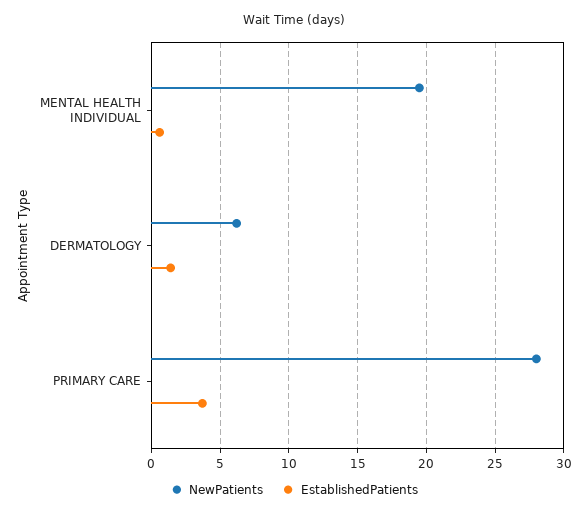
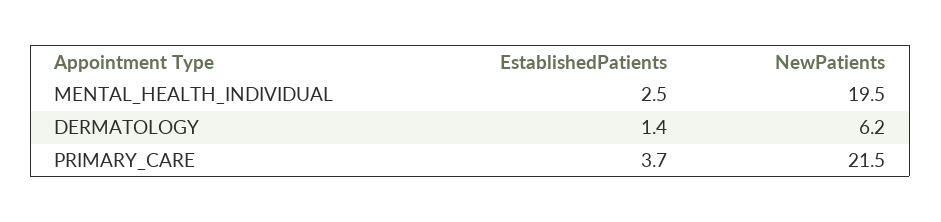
EstablishedPatients, MENTAL HEALTH INDIVIDUAL: 0.5 -> 2.5
NewPatients, PRIMARY CARE: 28 -> 21.5

